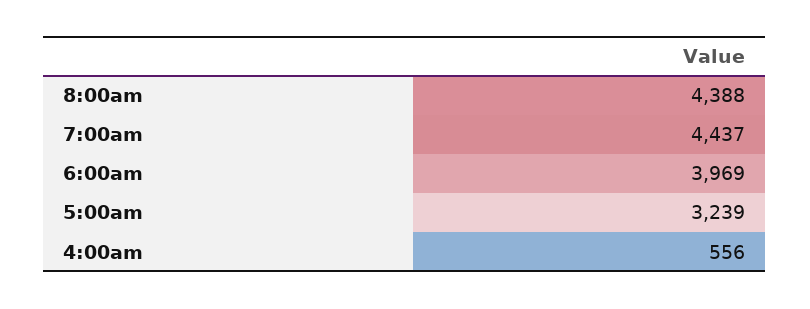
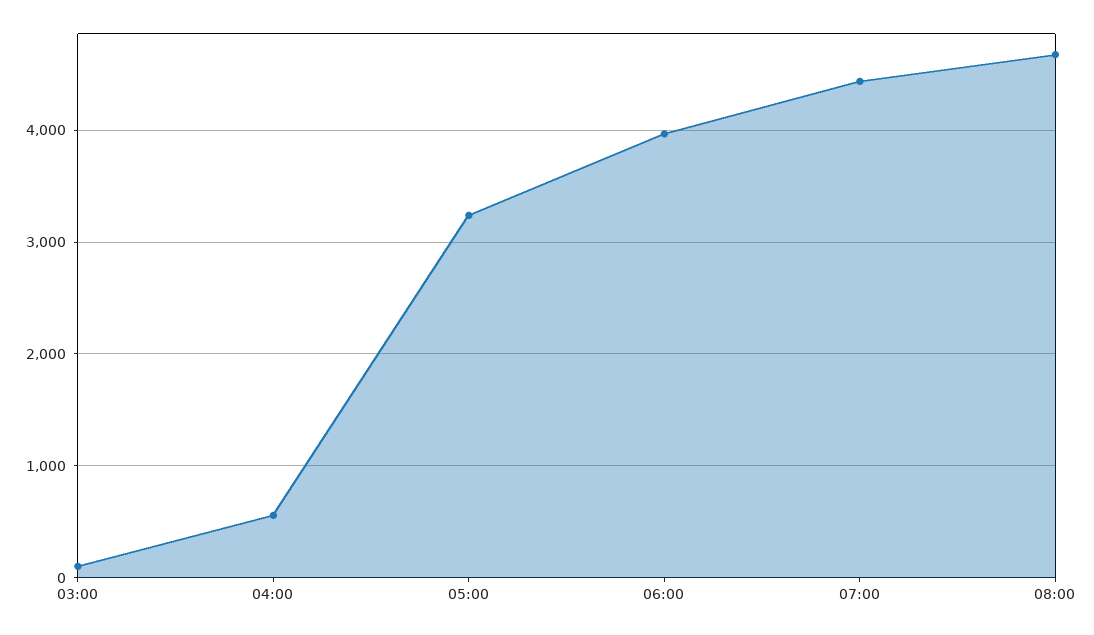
8:00am: 4388 -> 4700
03:00: none -> 100

